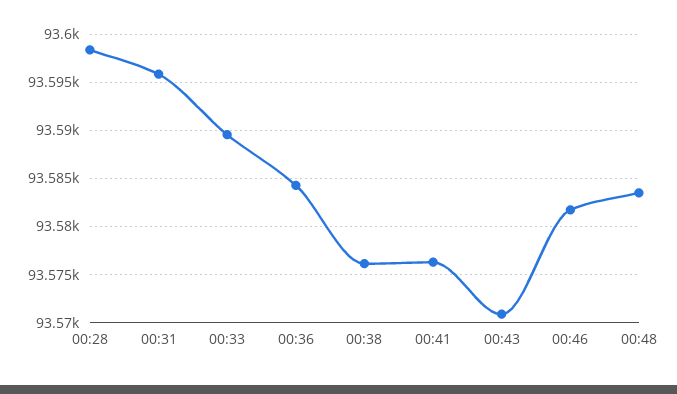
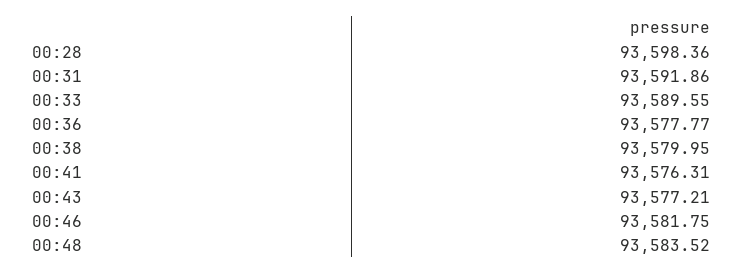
00:31: 93596 -> 93591.86
00:36: 93584 -> 93577.77
00:38: 93576 -> 93579.95
00:43: 93571 -> 93577.21

